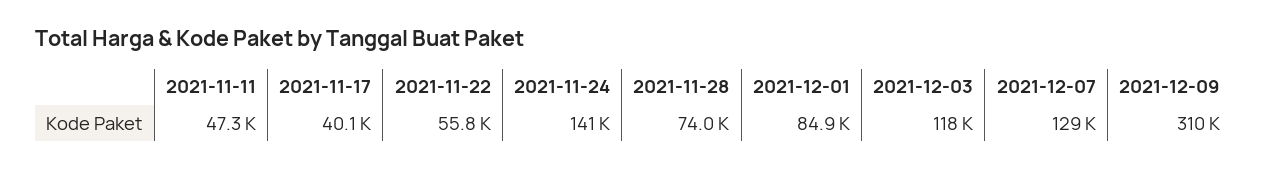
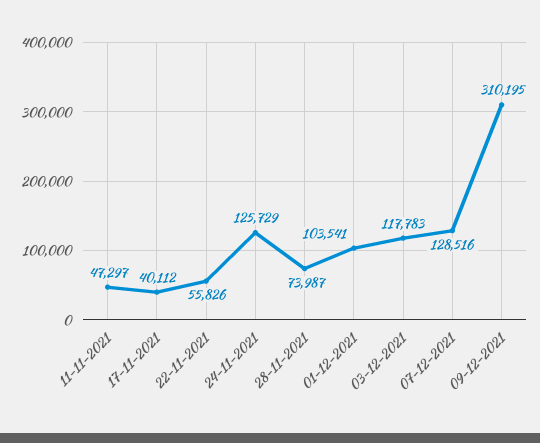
2021-11-24: 141000 -> 125729
2021-12-01: 84900 -> 103541

